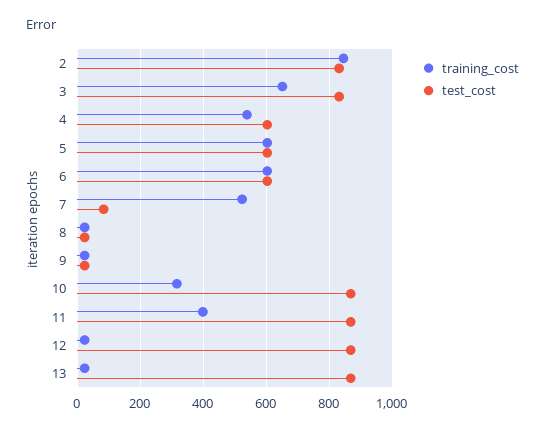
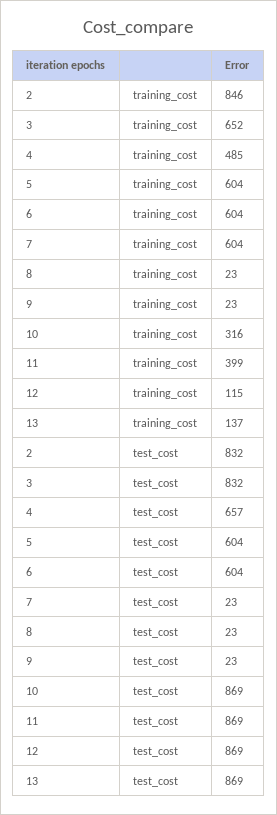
training_cost, 4: 540 -> 485
test_cost, 4: 600 -> 657
training_cost, 7: 520 -> 604
test_cost, 7: 80 -> 23
training_cost, 12: 20 -> 115
training_cost, 13: 20 -> 137

